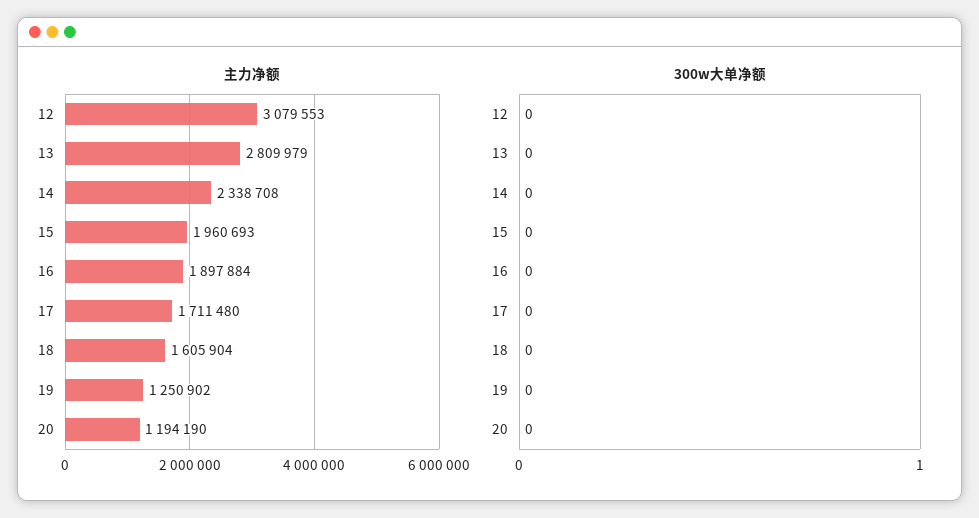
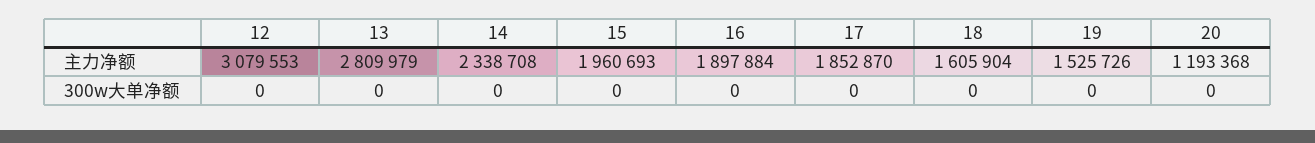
主力净额, 17: 1711480 -> 1852870
主力净额, 19: 1250902 -> 1525726
主力净额, 20: 1194190 -> 1193368

